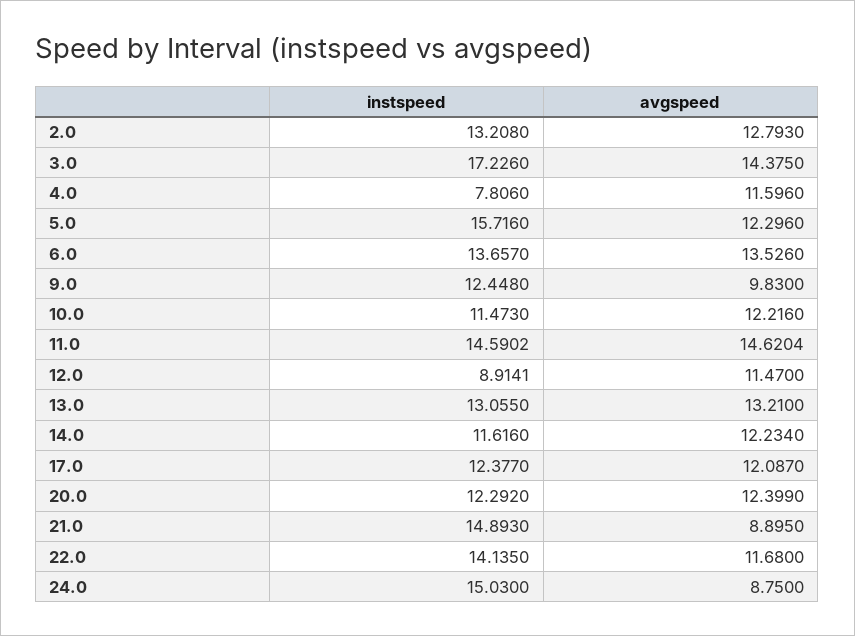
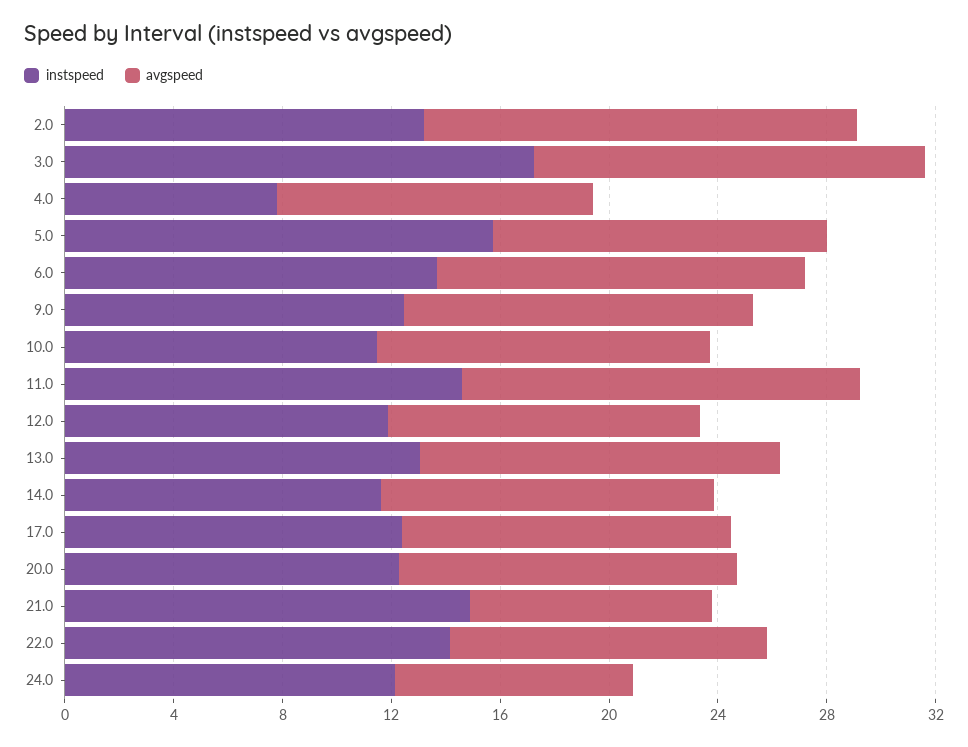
avgspeed, 2.0: 12.793 -> 16
avgspeed, 9.0: 9.83 -> 13
instspeed, 12.0: 8.9141 -> 12
instspeed, 24.0: 15.03 -> 12

